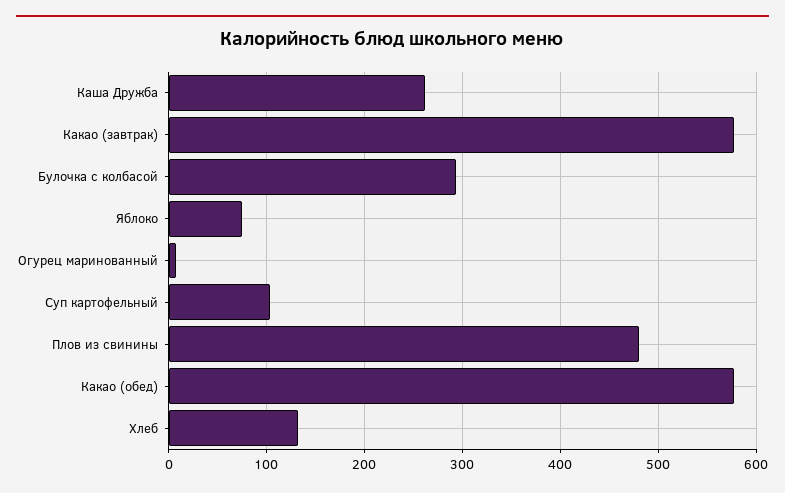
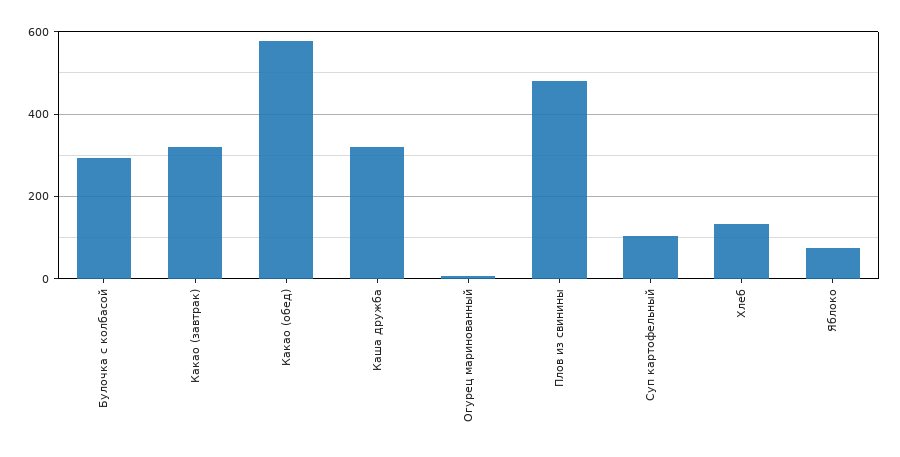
Каша Дружба: 260 -> 320
Какао (завтрак): 580 -> 320

